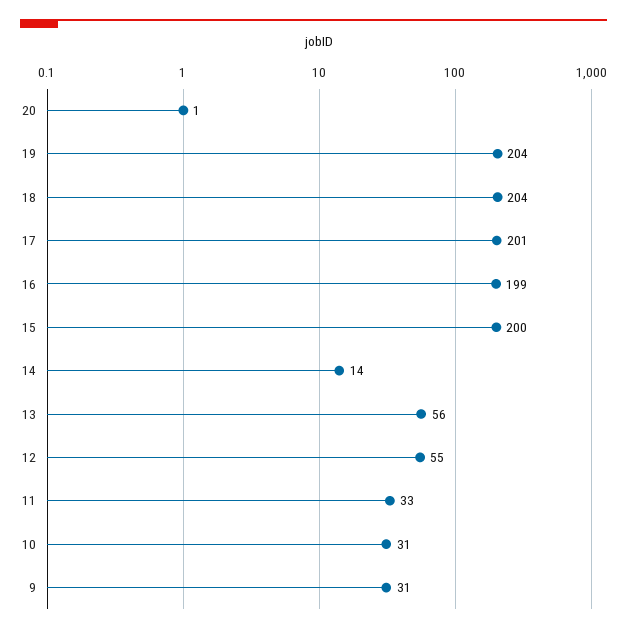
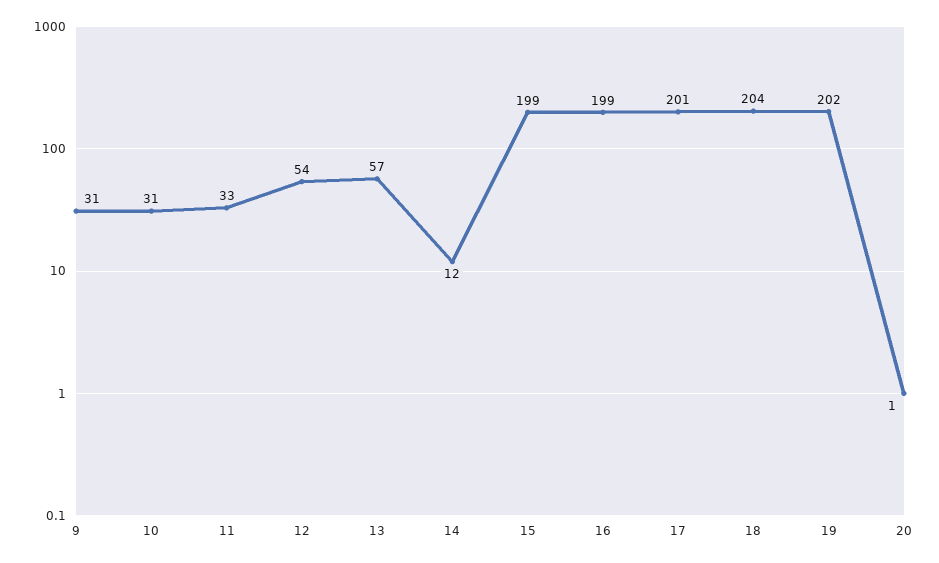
19: 204 -> 202
15: 200 -> 199
14: 14 -> 12
13: 56 -> 57
12: 55 -> 54

